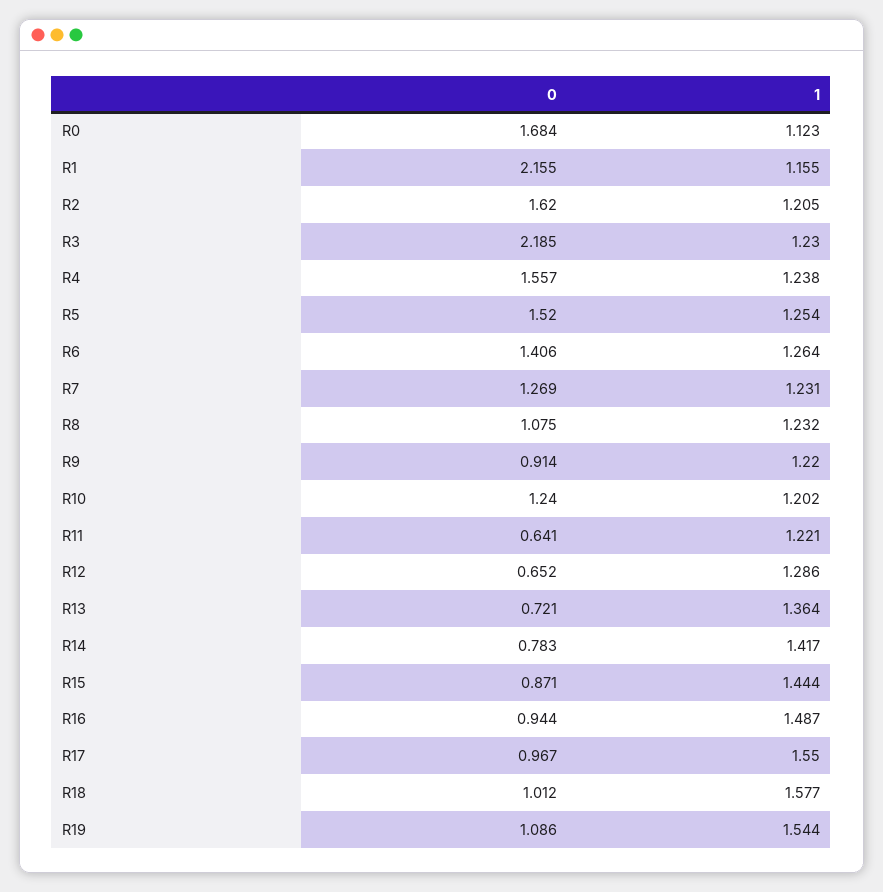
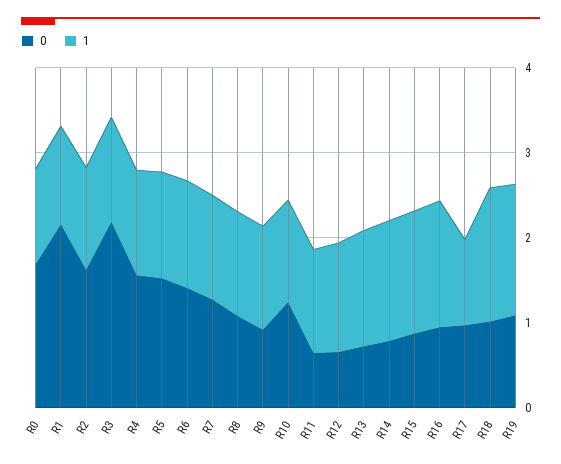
1, R17: 1.55 -> 1

